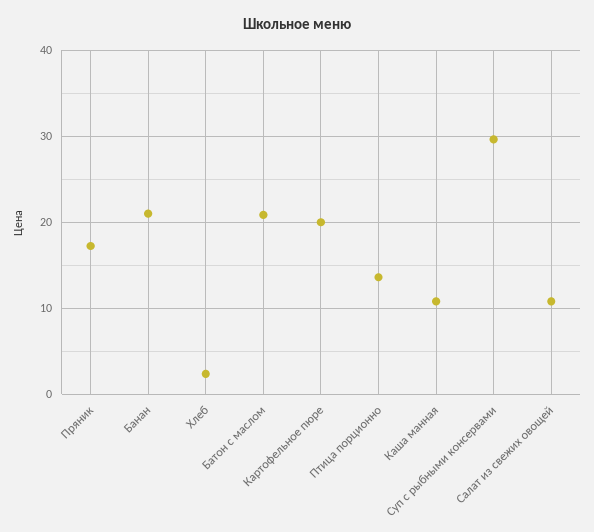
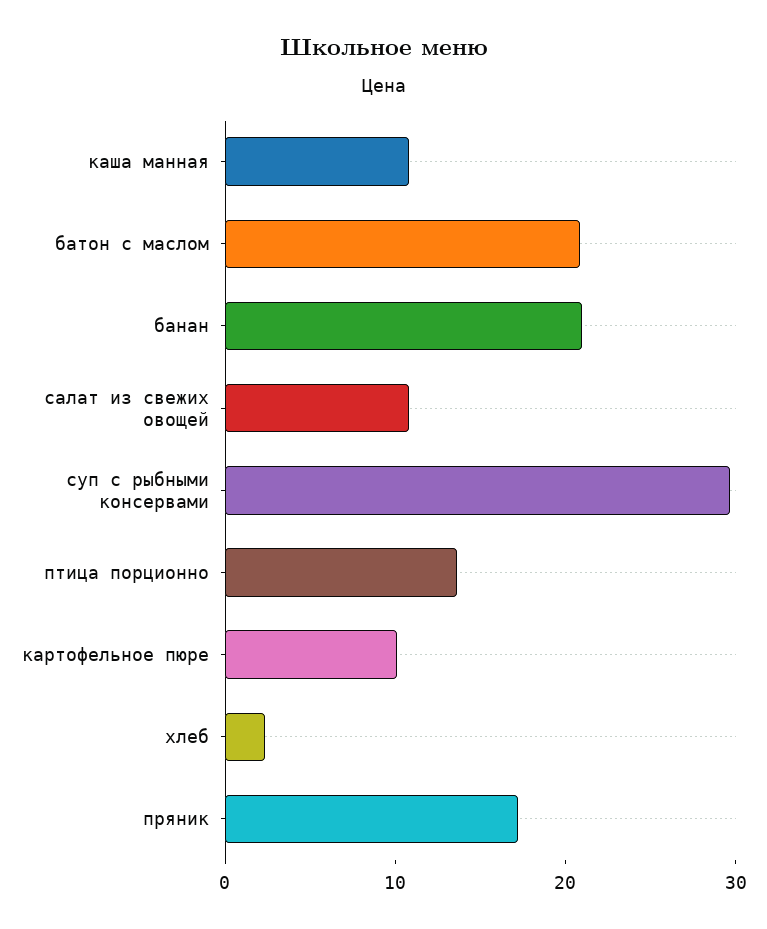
Картофельное пюре: 20 -> 10

